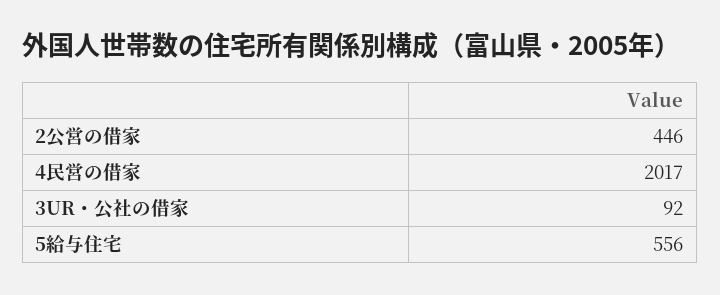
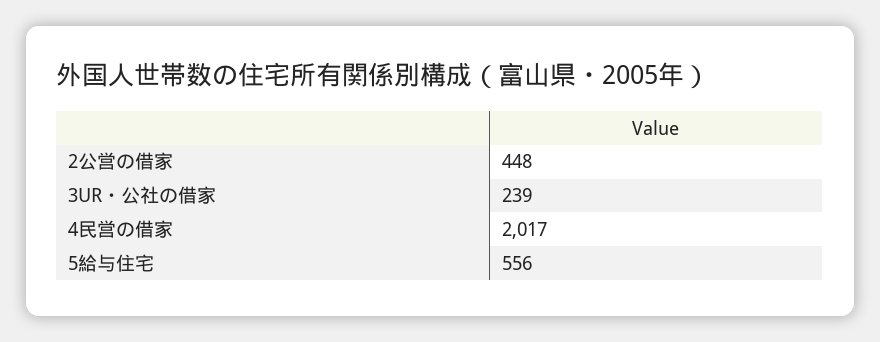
2公営の借家: 446 -> 448
3UR・公社の借家: 92 -> 239

